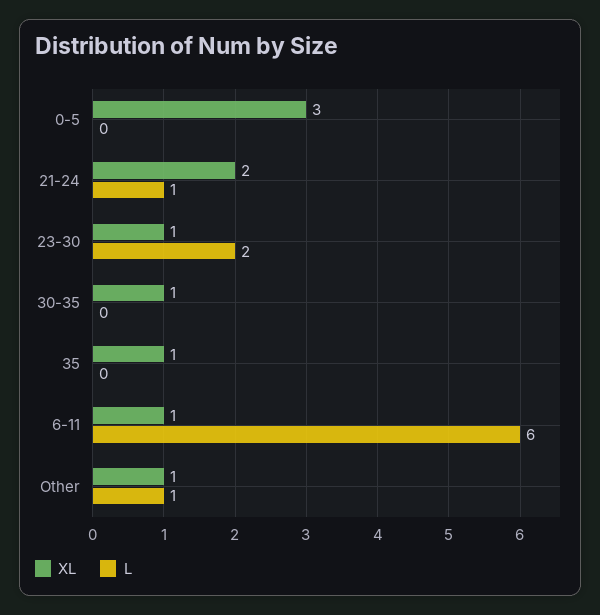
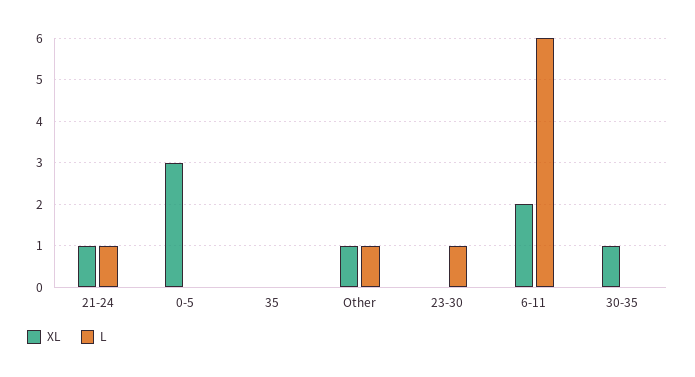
XL, 21-24: 2 -> 1
XL, 23-30: 1 -> 0
L, 23-30: 2 -> 1
XL, 35: 1 -> 0
XL, 6-11: 1 -> 2

